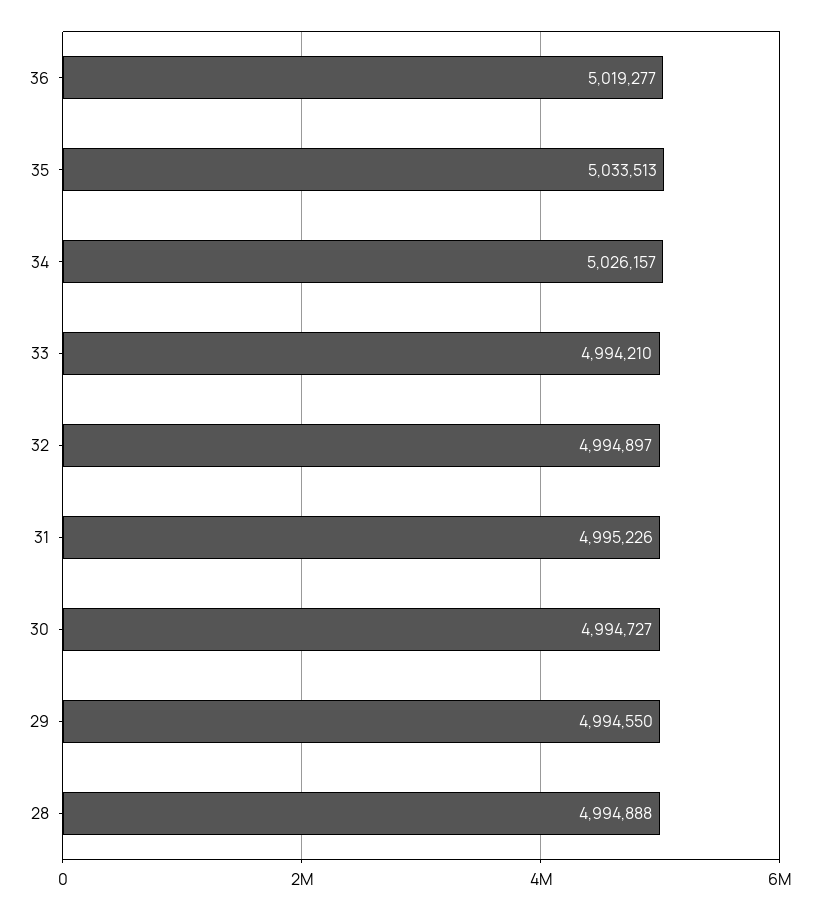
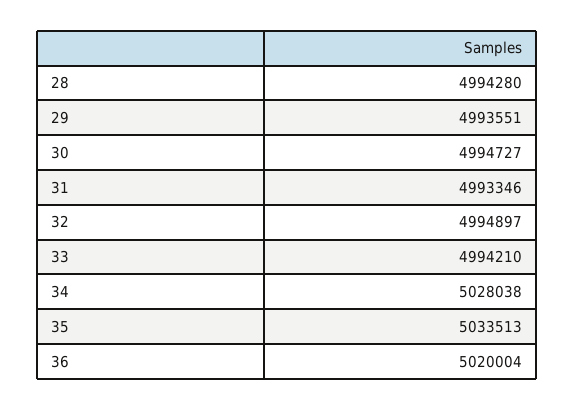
36: 5019277 -> 5020004
34: 5026157 -> 5028038
31: 4995226 -> 4993346
29: 4994550 -> 4993551
28: 4994888 -> 4994280

